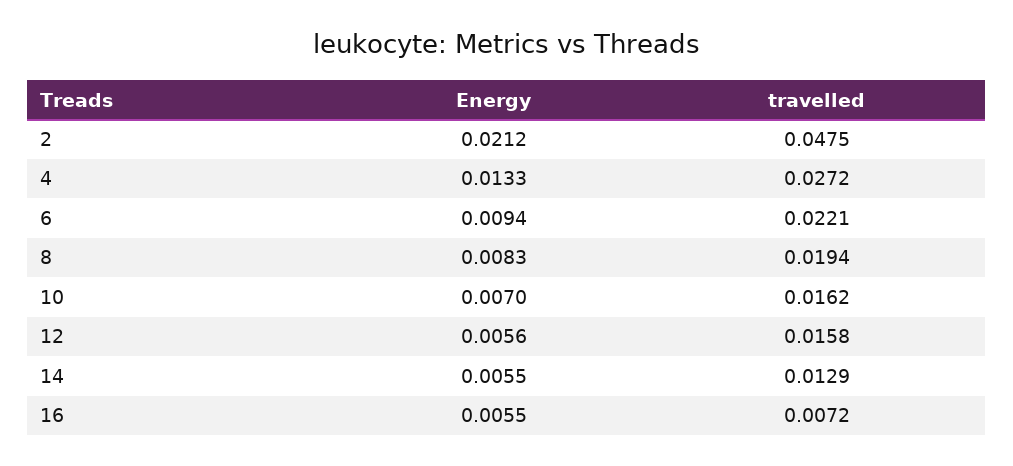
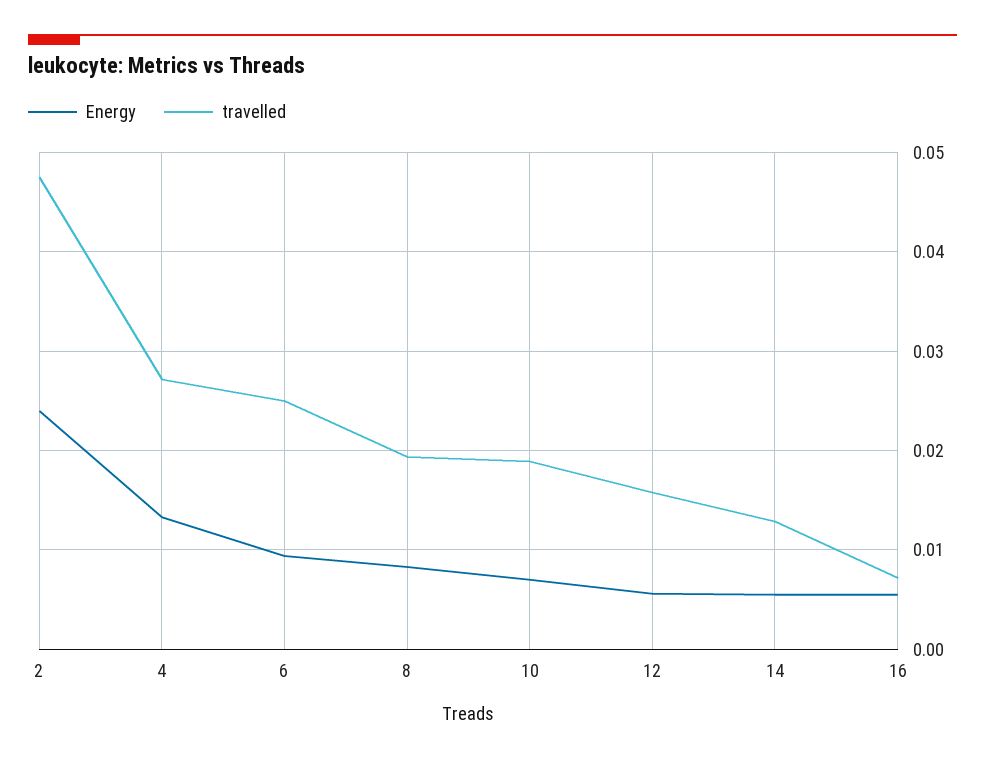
Energy, 2: 0.0212 -> 0.024
travelled, 6: 0.0221 -> 0.025
travelled, 10: 0.0162 -> 0.019

